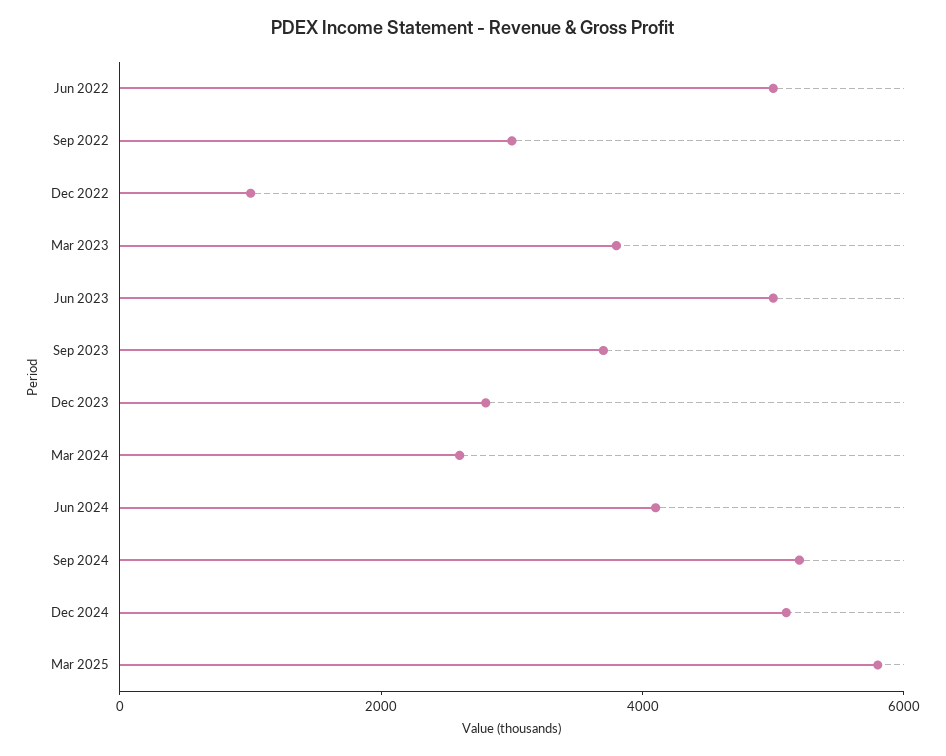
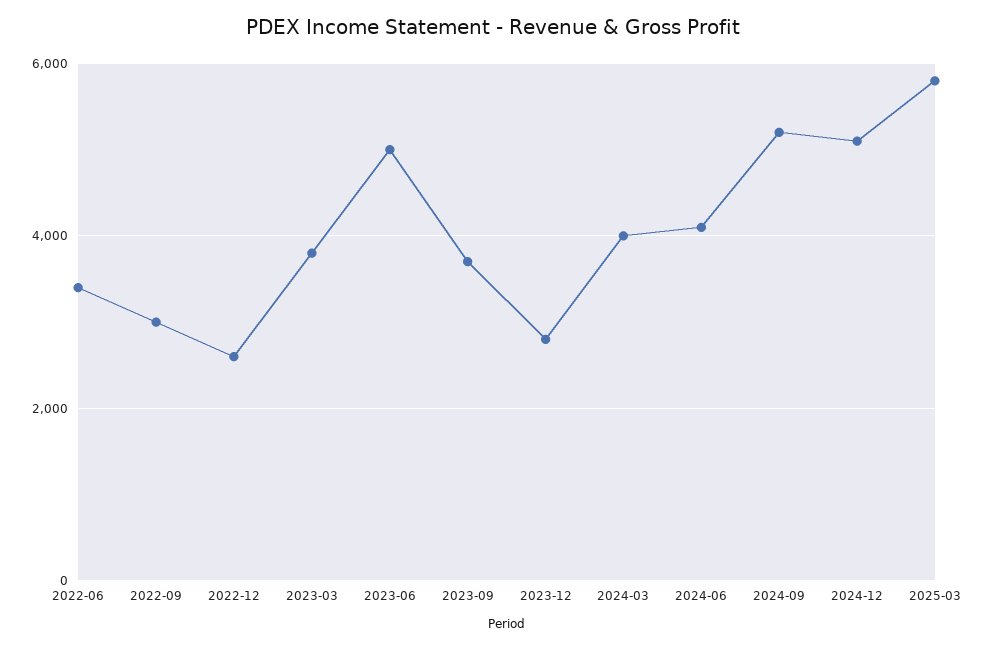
Jun 2022: 5000 -> 3400
Dec 2022: 1000 -> 2600
Mar 2024: 2500 -> 4000

